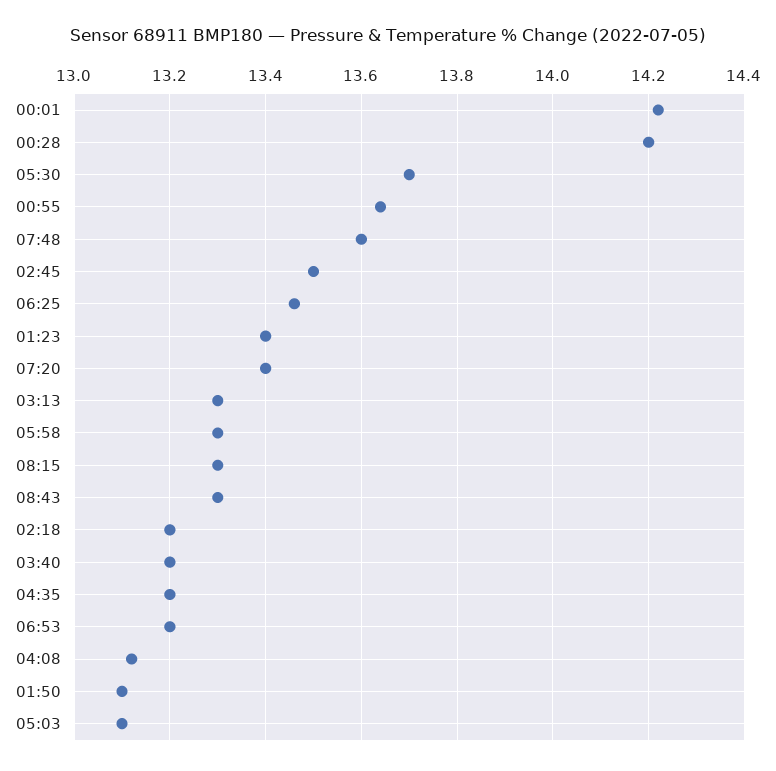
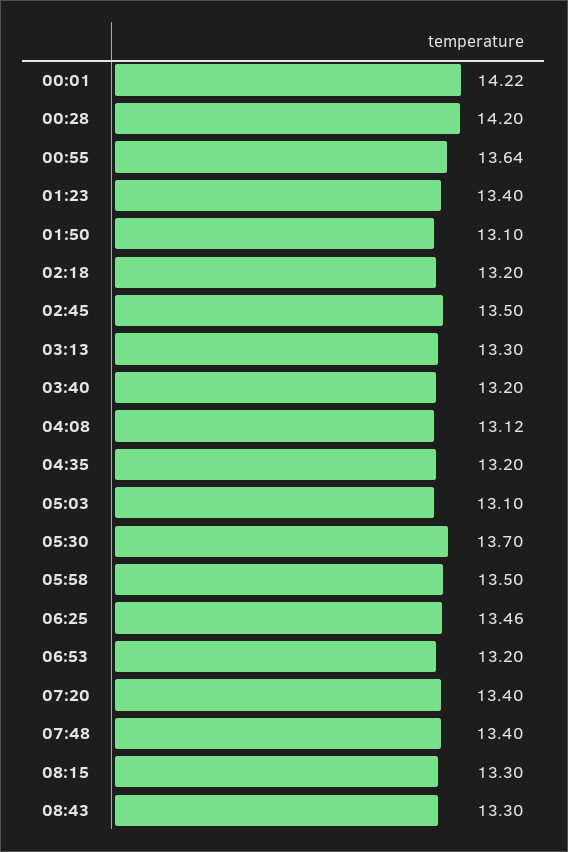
07:48: 13.6 -> 13.4
05:58: 13.3 -> 13.5

